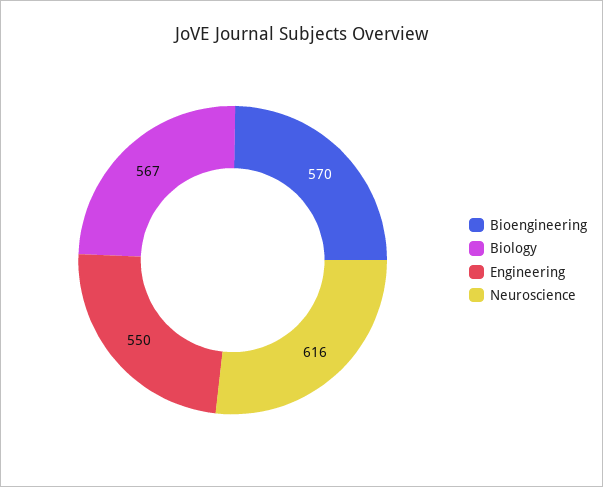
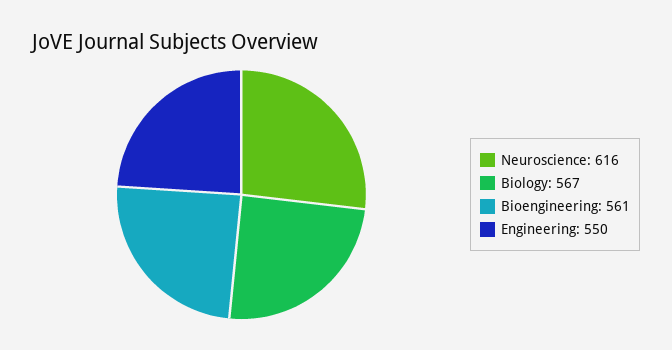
Bioengineering: 570 -> 561

